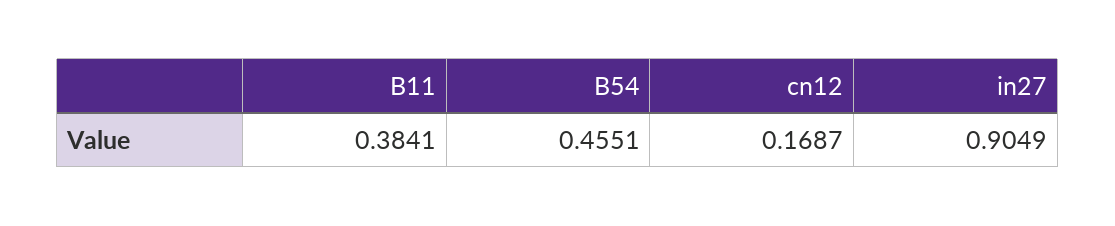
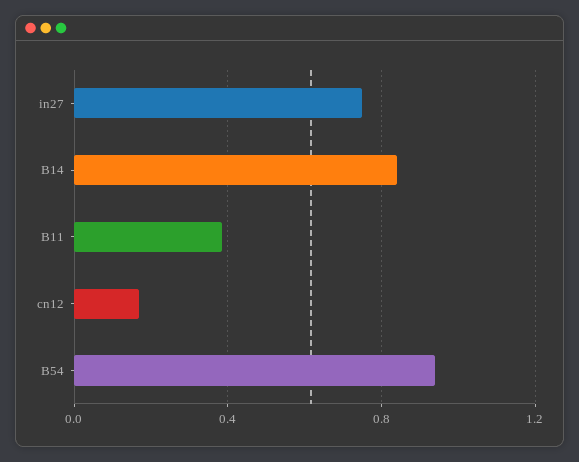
B54: 0.4551 -> 0.95
in27: 0.9049 -> 0.75
B14: none -> 0.85

